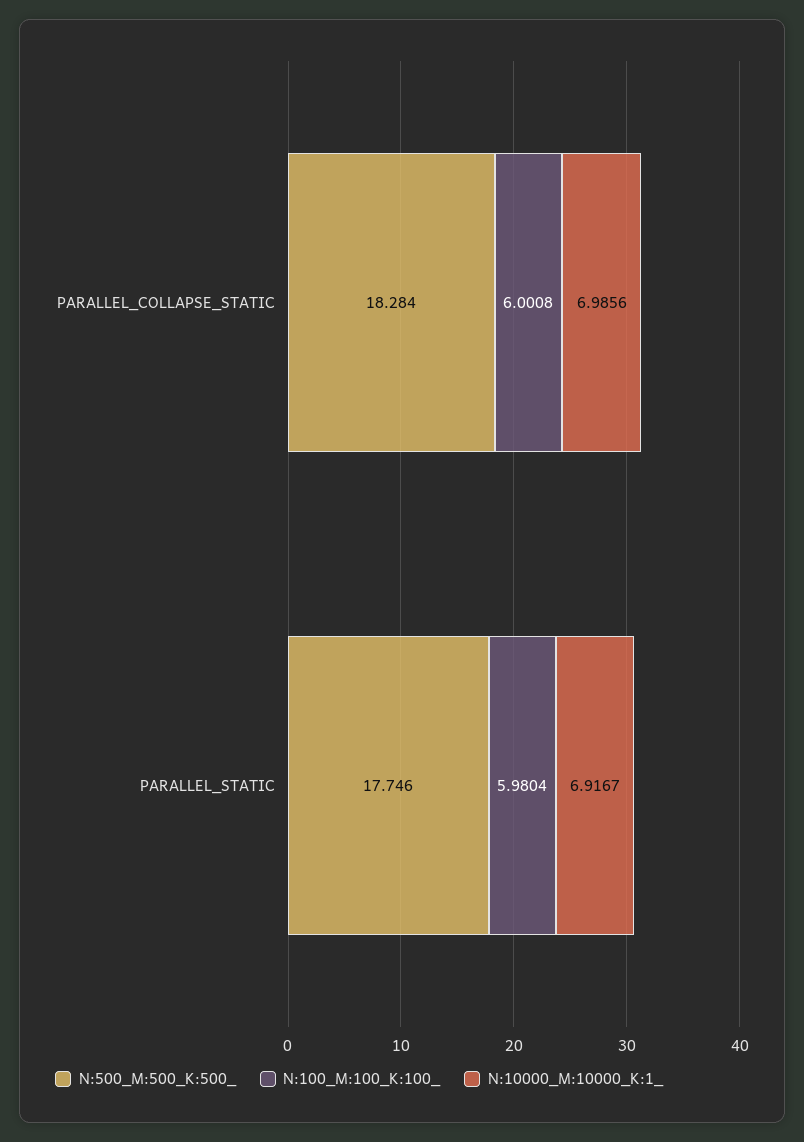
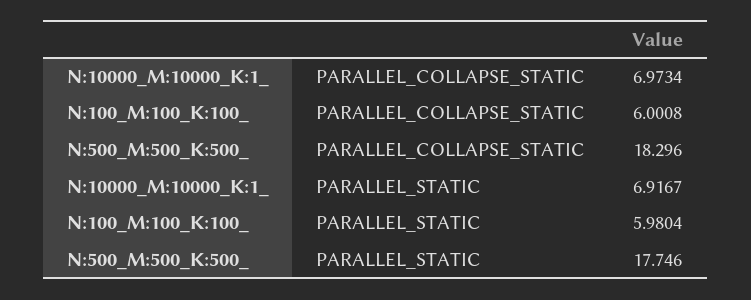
N:500_M:500_K:500_, PARALLEL_COLLAPSE_STATIC: 18.284 -> 18.296
N:10000_M:10000_K:1_, PARALLEL_COLLAPSE_STATIC: 6.9856 -> 6.9734

